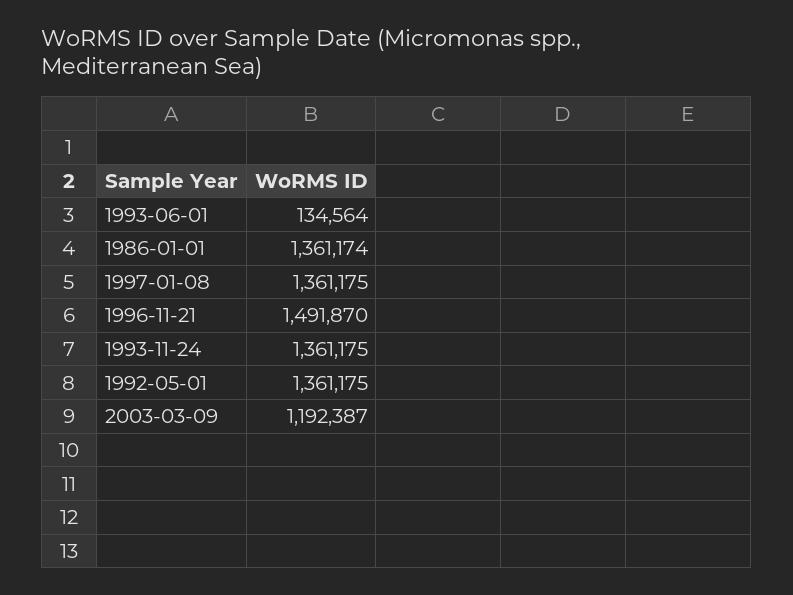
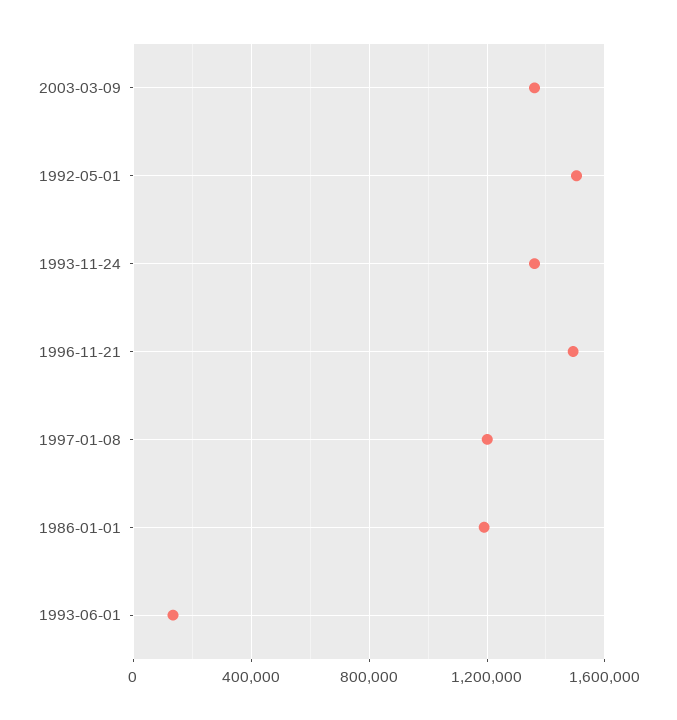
1986-01-01: 1361174 -> 1200000
1997-01-08: 1361175 -> 1200000
1992-05-01: 1361175 -> 1500000
2003-03-09: 1192387 -> 1350000

